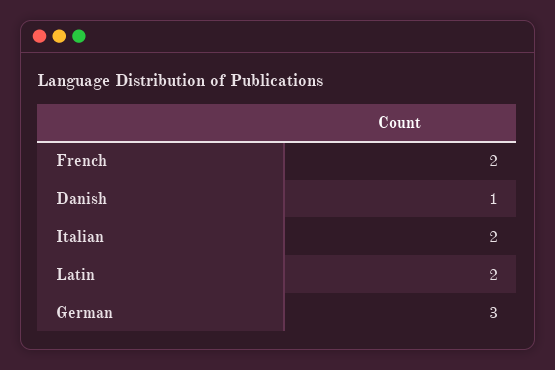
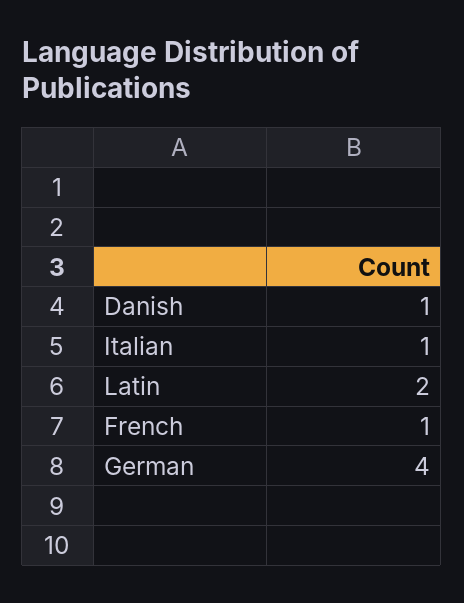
French: 2 -> 1
Italian: 2 -> 1
German: 3 -> 4

